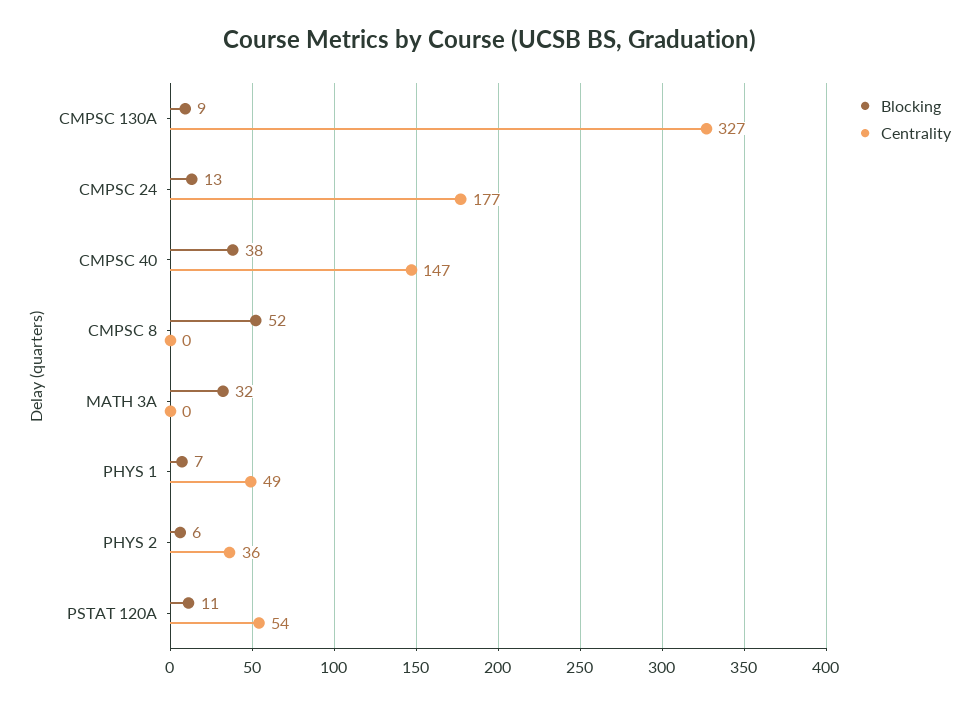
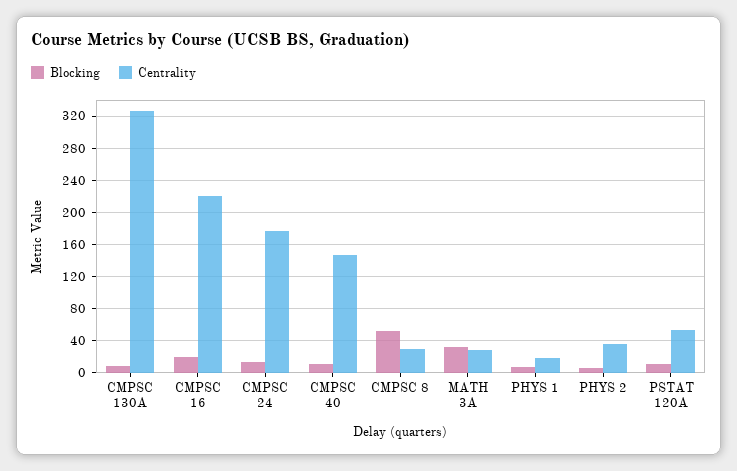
Blocking, CMPSC 40: 38 -> 10
Centrality, CMPSC 8: 0 -> 30
Centrality, MATH 3A: 0 -> 30
Centrality, PHYS 1: 49 -> 20
Blocking, CMPSC 16: none -> 20
Centrality, CMPSC 16: none -> 220

